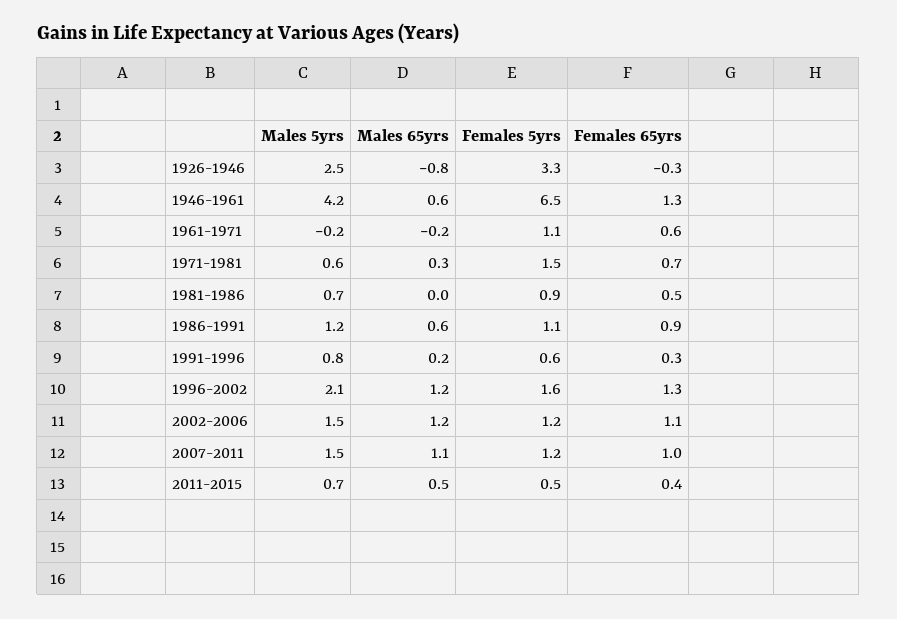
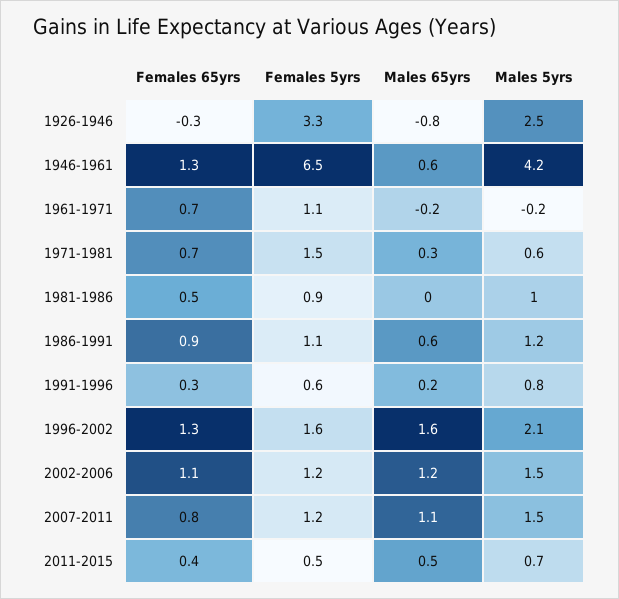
Females 65yrs, 1961-1971: 0.6 -> 0.7
Males 5yrs, 1981-1986: 0.7 -> 1
Males 65yrs, 1996-2002: 1.2 -> 1.6
Females 65yrs, 2007-2011: 1 -> 0.8

